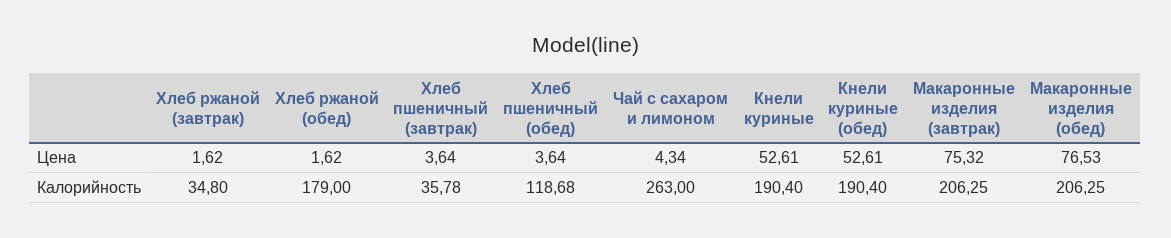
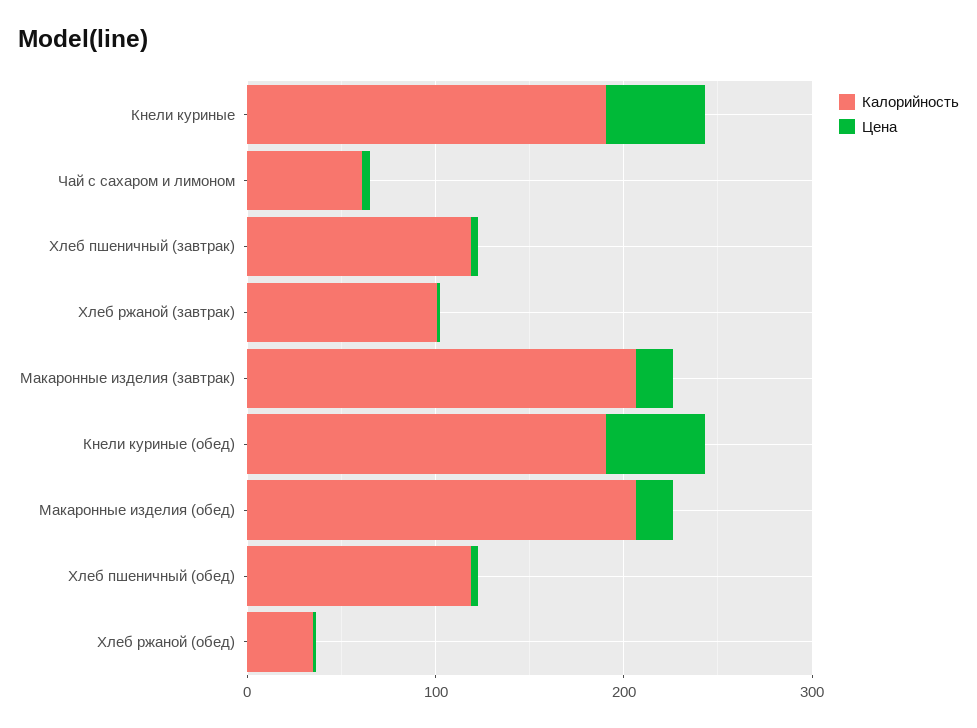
Цена, Макаронные изделия (завтрак): 75.32 -> 20
Цена, Макаронные изделия (обед): 76.53 -> 20
Калорийность, Хлеб ржаной (завтрак): 34.8 -> 100
Калорийность, Хлеб ржаной (обед): 179 -> 40
Калорийность, Хлеб пшеничный (завтрак): 35.78 -> 120
Калорийность, Чай с сахаром и лимоном: 263 -> 60

